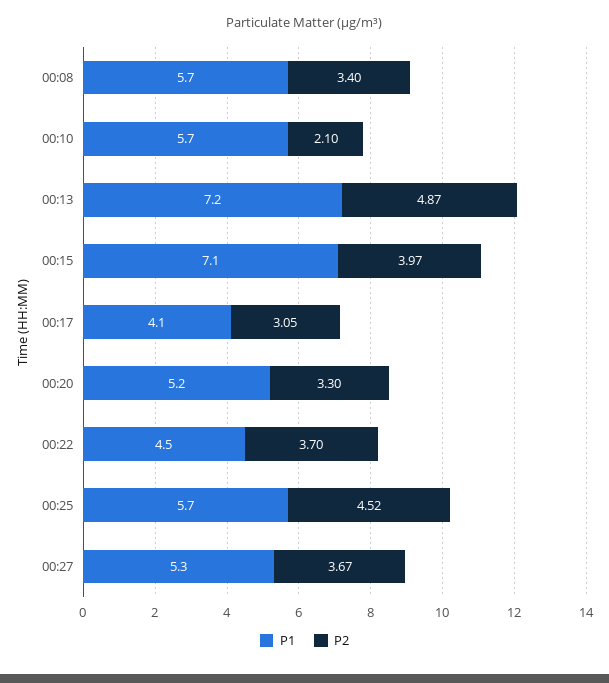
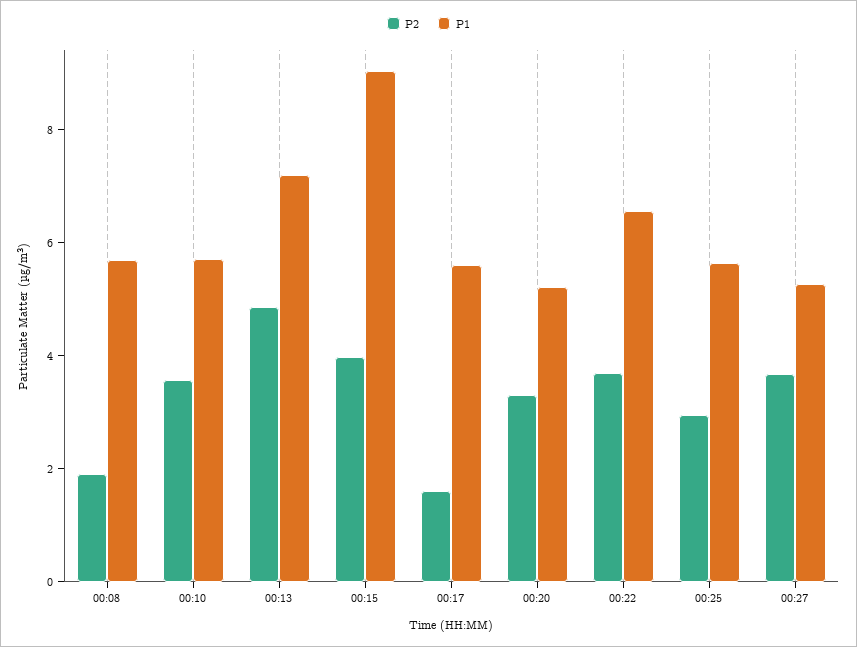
P2, 00:08: 3.4 -> 2
P2, 00:10: 2.1 -> 3.5
P1, 00:15: 7.1 -> 9
P1, 00:17: 4.1 -> 5.5
P2, 00:17: 3.05 -> 1.5
P1, 00:22: 4.5 -> 6.5
P2, 00:25: 4.52 -> 3

